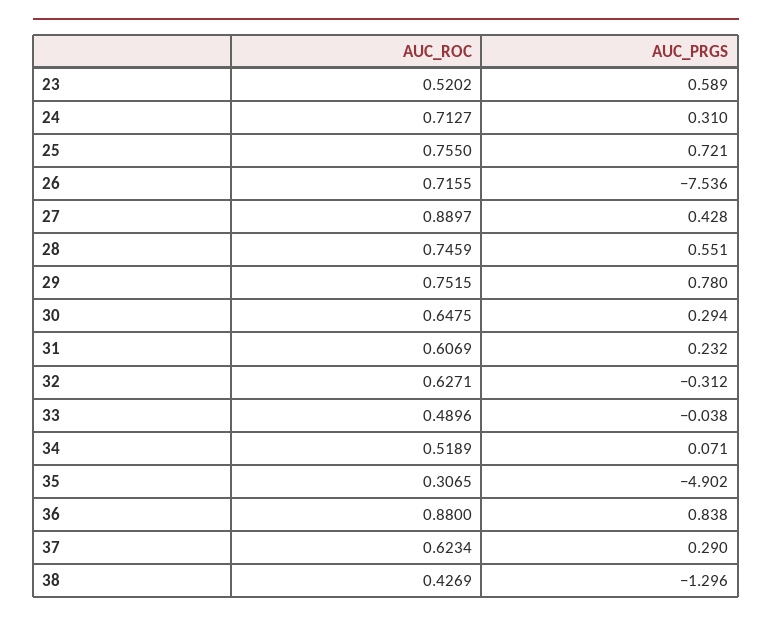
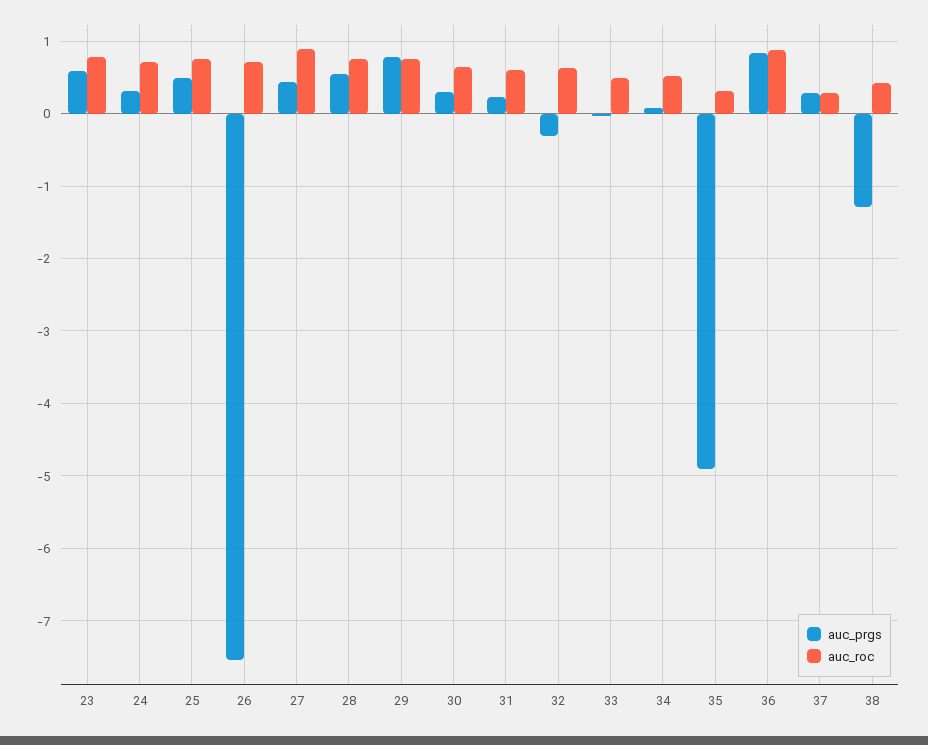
AUC_ROC, 23: 0.5202 -> 0.8
AUC_PRGS, 25: 0.721 -> 0.5
AUC_ROC, 37: 0.6234 -> 0.3

